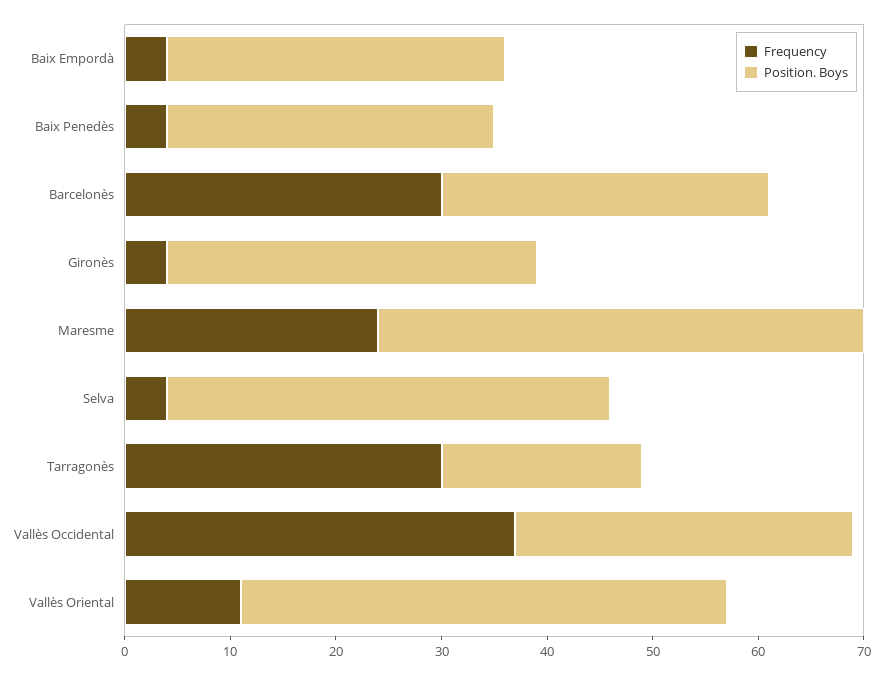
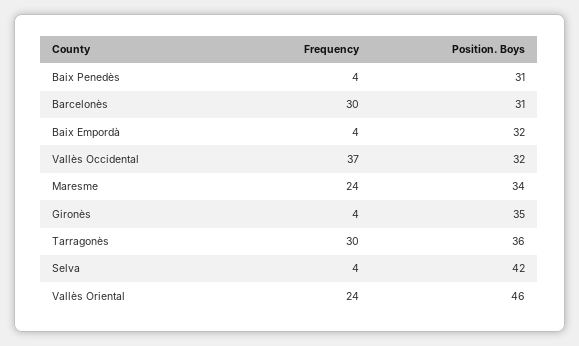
Position. Boys, Maresme: 46 -> 34
Position. Boys, Tarragonès: 19 -> 36
Frequency, Vallès Oriental: 11 -> 24

